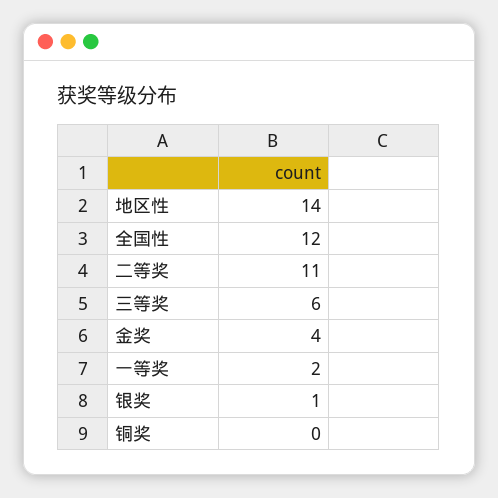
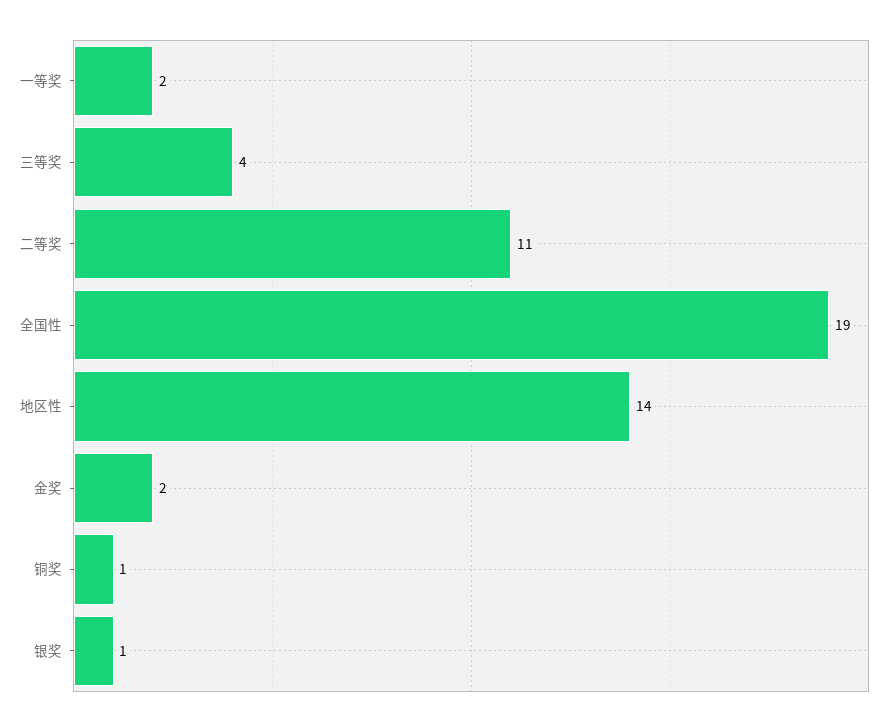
全国性: 12 -> 19
三等奖: 6 -> 4
金奖: 4 -> 2
铜奖: 0 -> 1

